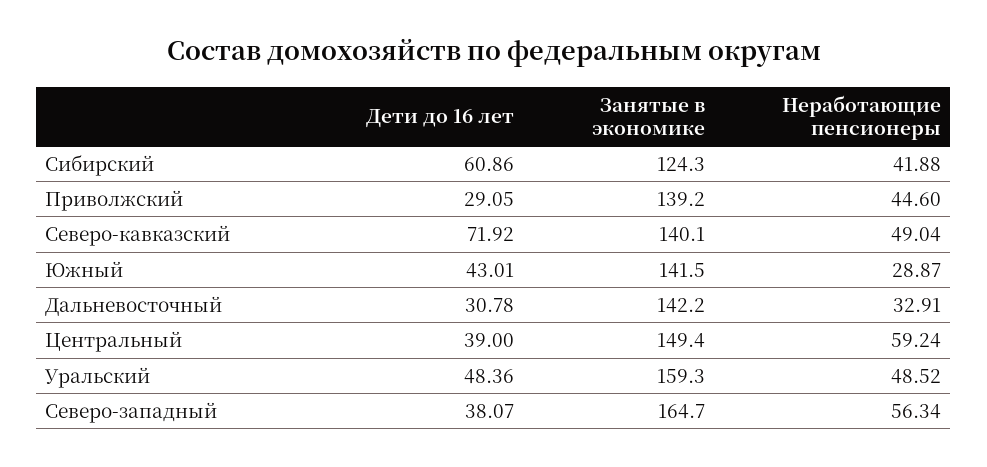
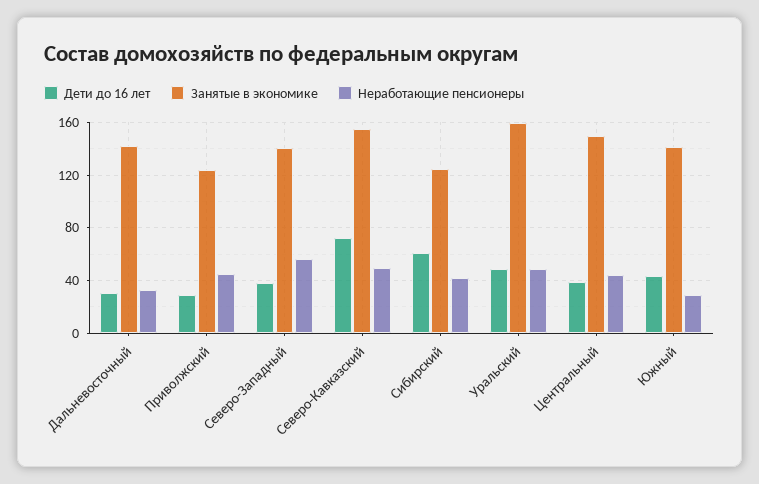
Занятые в экономике, Приволжский: 139.2 -> 125
Занятые в экономике, Северо-кавказский: 140.1 -> 155
Неработающие пенсионеры, Центральный: 59.24 -> 45
Занятые в экономике, Северо-западный: 164.7 -> 140

